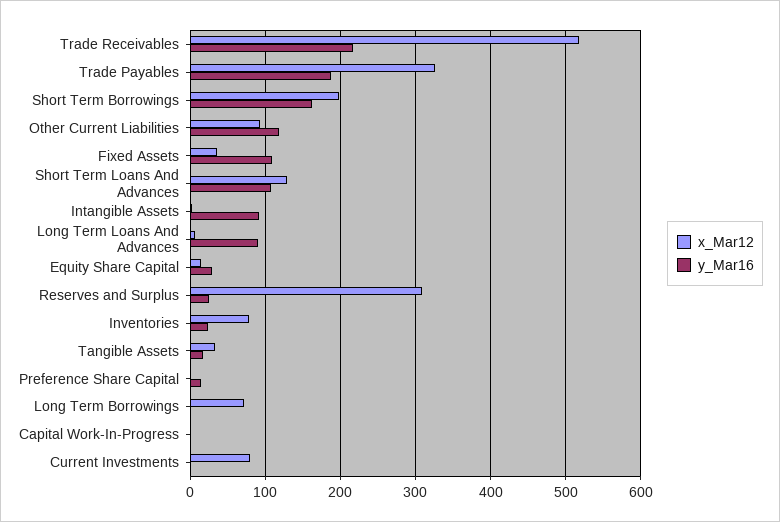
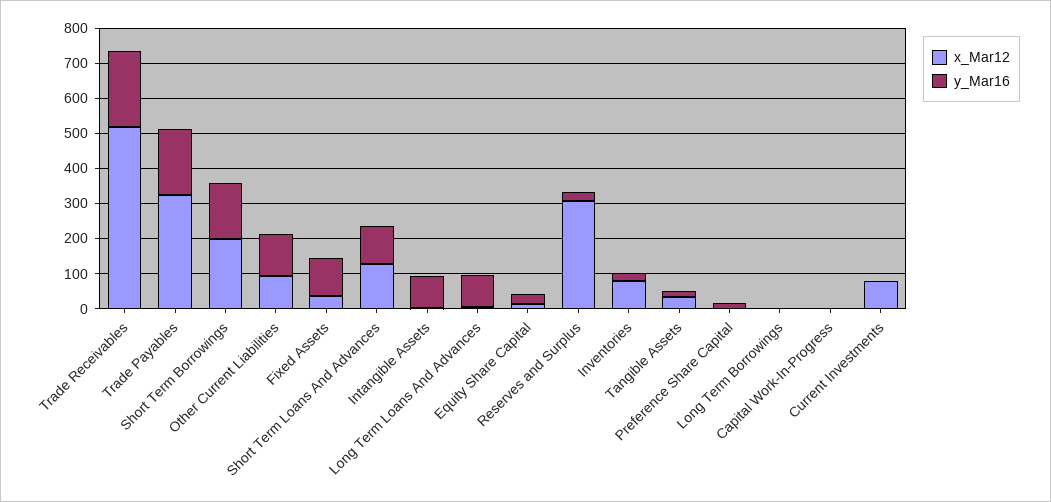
x_Mar12, Long Term Borrowings: 70 -> 0

